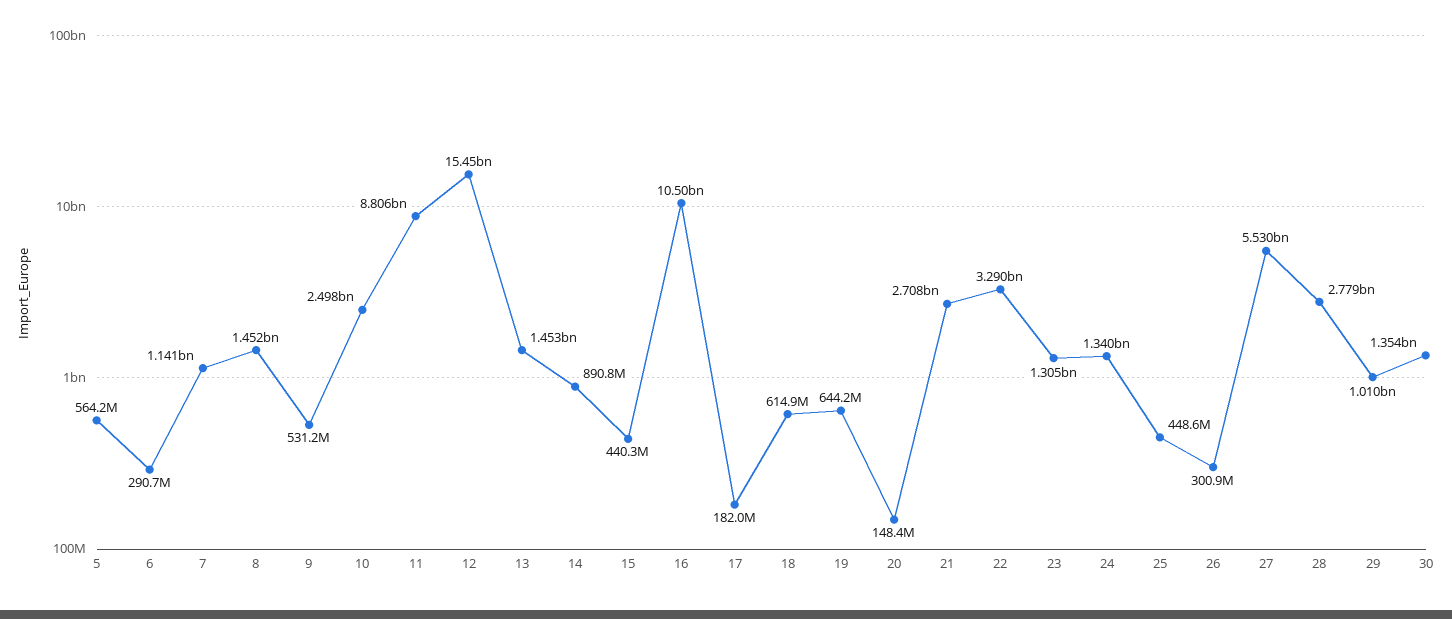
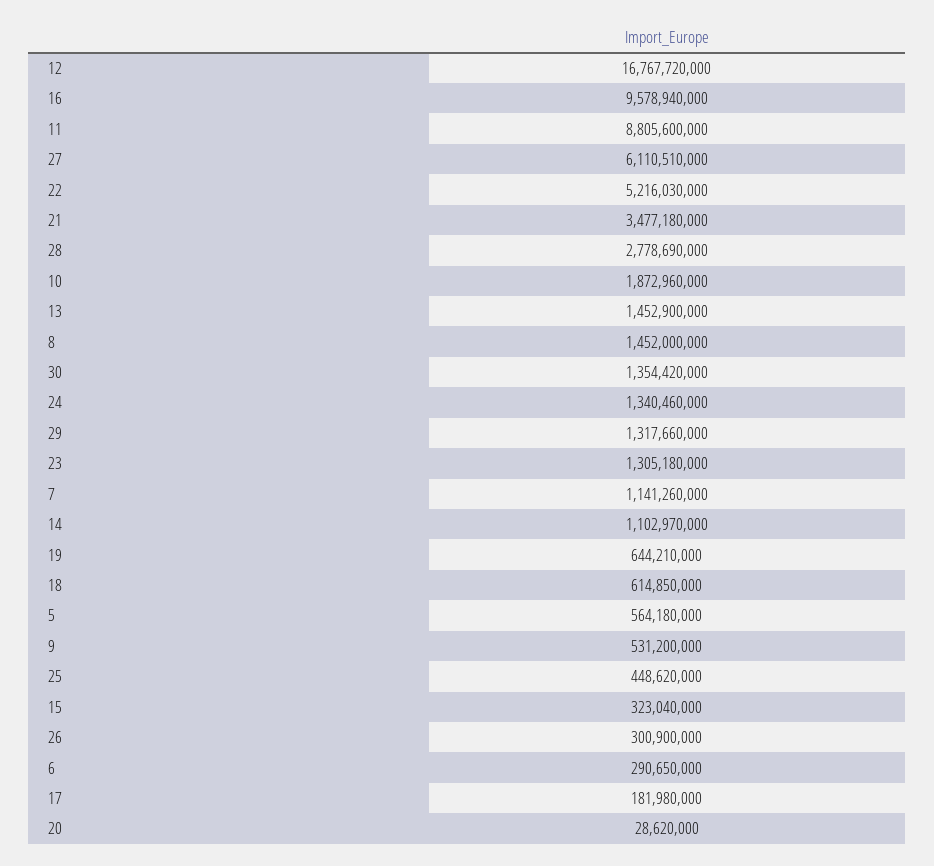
10: 2498000000 -> 1872960000
12: 15450000000 -> 16767720000
14: 890800000 -> 1102970000
15: 440300000 -> 323040000
16: 10500000000 -> 9578940000
20: 148400000 -> 28620000
21: 2708000000 -> 3477180000
22: 3290000000 -> 5216030000
27: 5530000000 -> 6110510000
29: 1010000000 -> 1317660000

